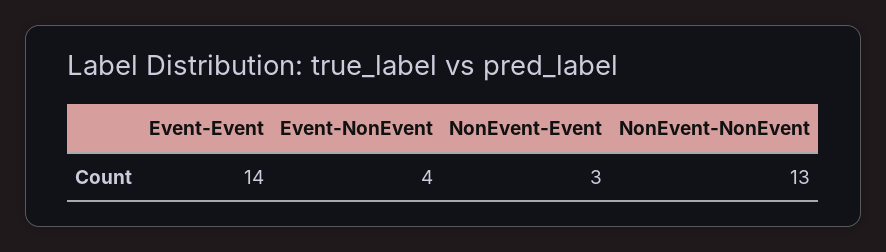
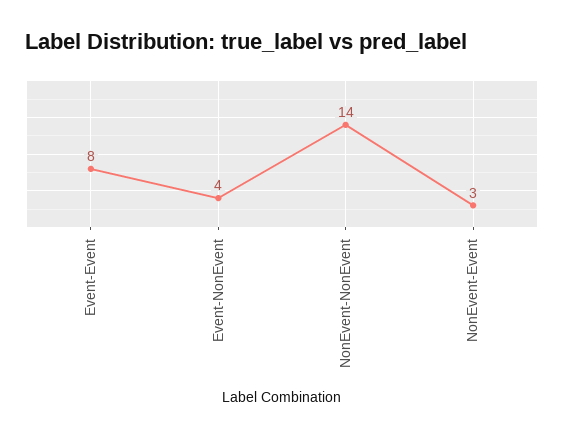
Event-Event: 14 -> 8
NonEvent-NonEvent: 13 -> 14

